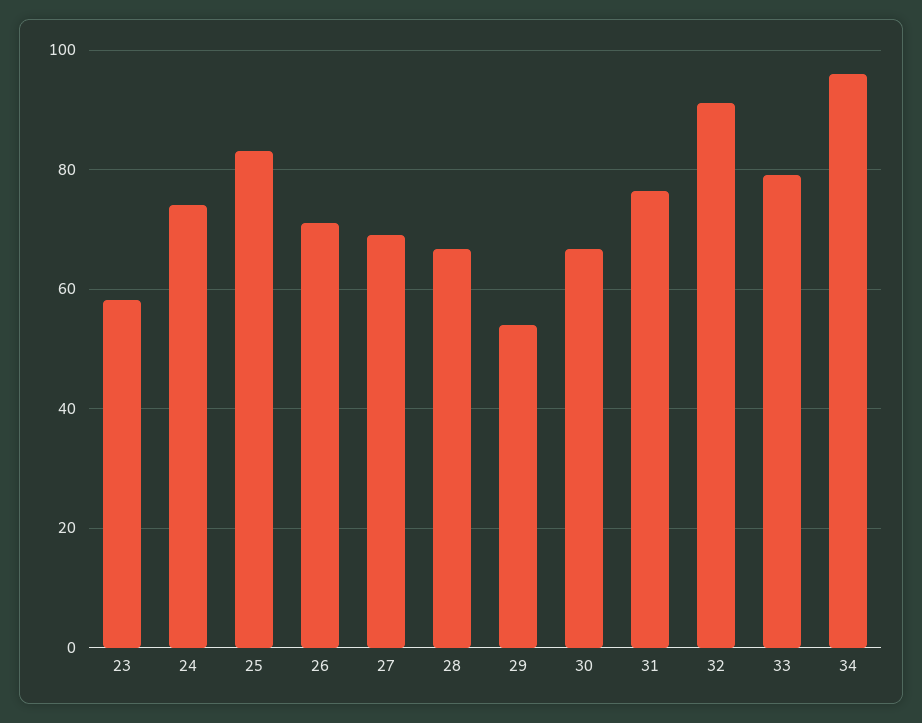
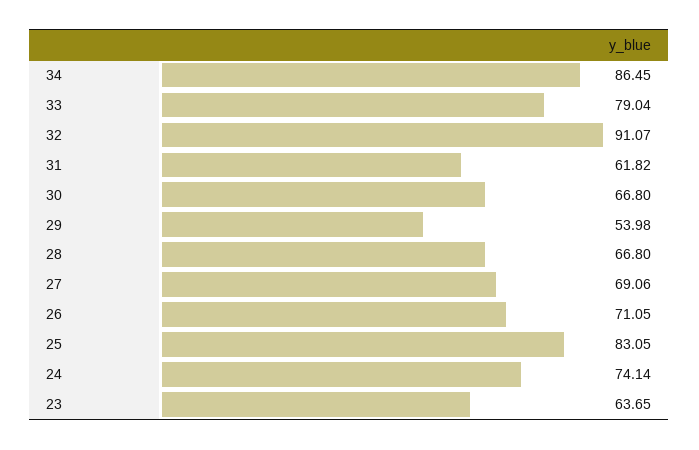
23: 58 -> 63.65
31: 76 -> 61.82
34: 96 -> 86.45

